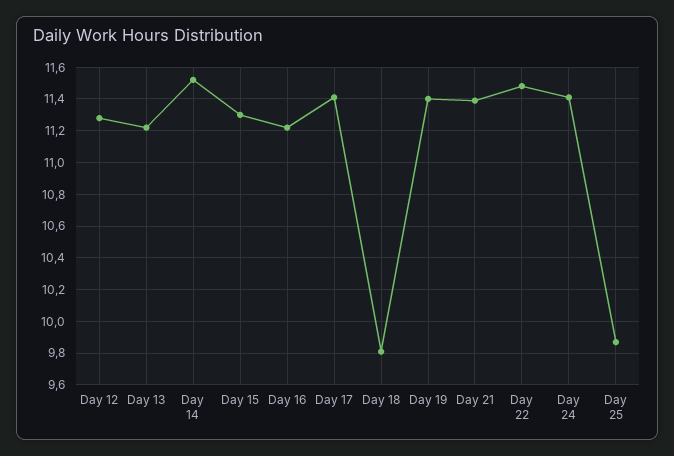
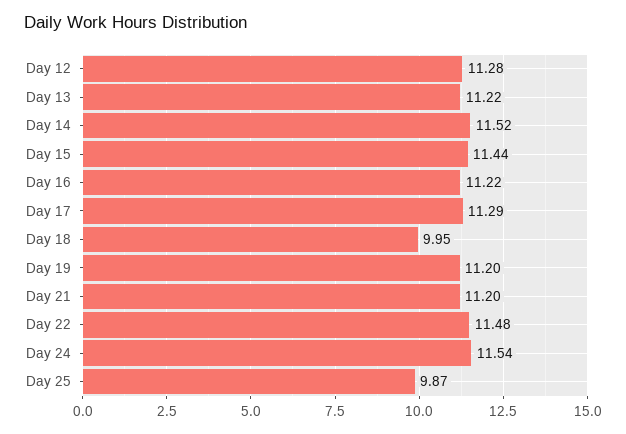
Day 15: 11.3 -> 11.44
Day 17: 11.4 -> 11.29
Day 18: 9.8 -> 9.95
Day 19: 11.4 -> 11.2
Day 21: 11.4 -> 11.2
Day 24: 11.4 -> 11.54

